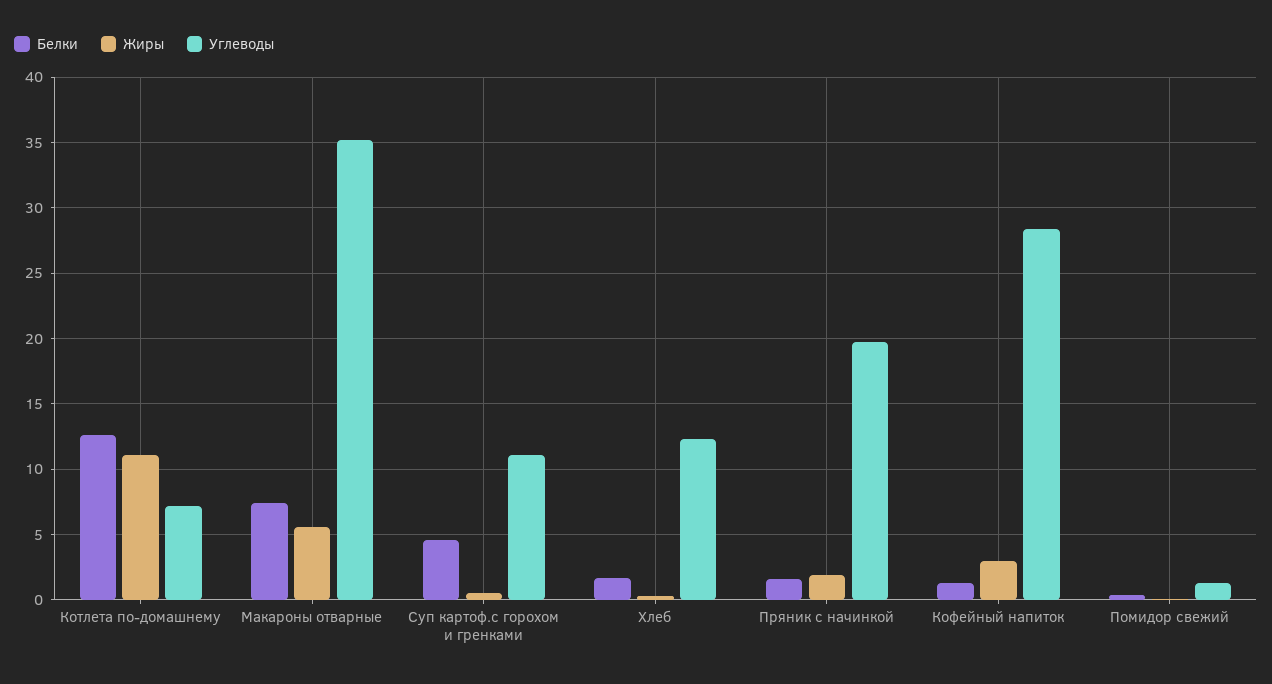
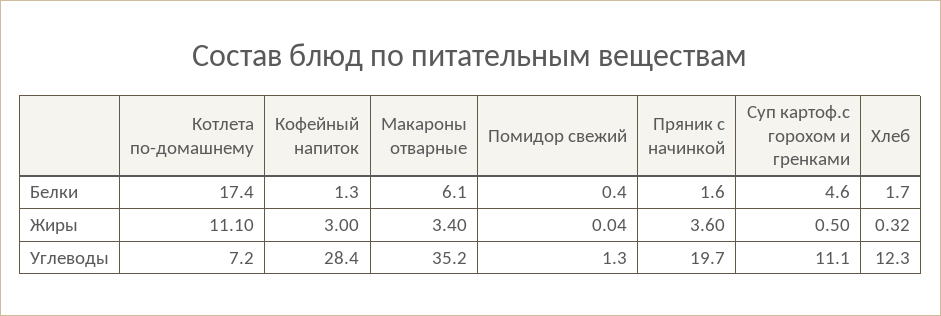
Белки, Котлета по-домашнему: 12.5 -> 17.4
Белки, Макароны отварные: 7.5 -> 6.1
Жиры, Макароны отварные: 5.5 -> 3.4
Жиры, Пряник с начинкой: 2 -> 3.6

